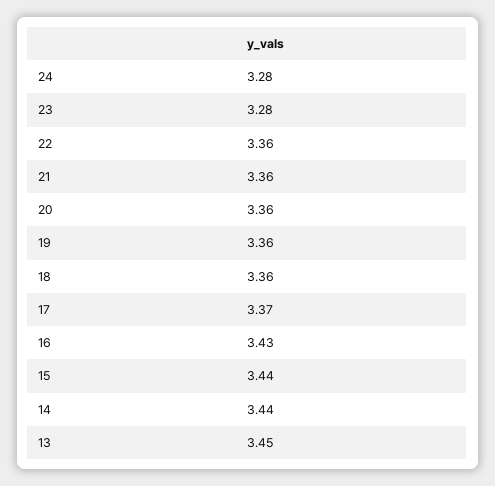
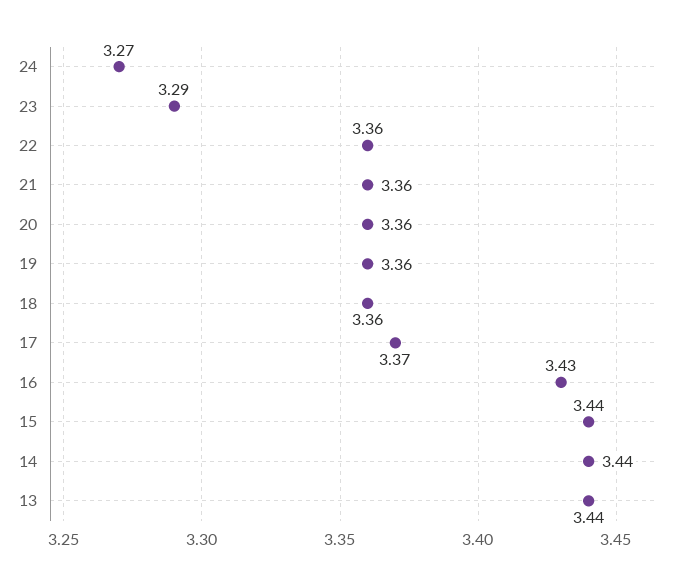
24: 3.28 -> 3.27
23: 3.28 -> 3.29
13: 3.45 -> 3.44

